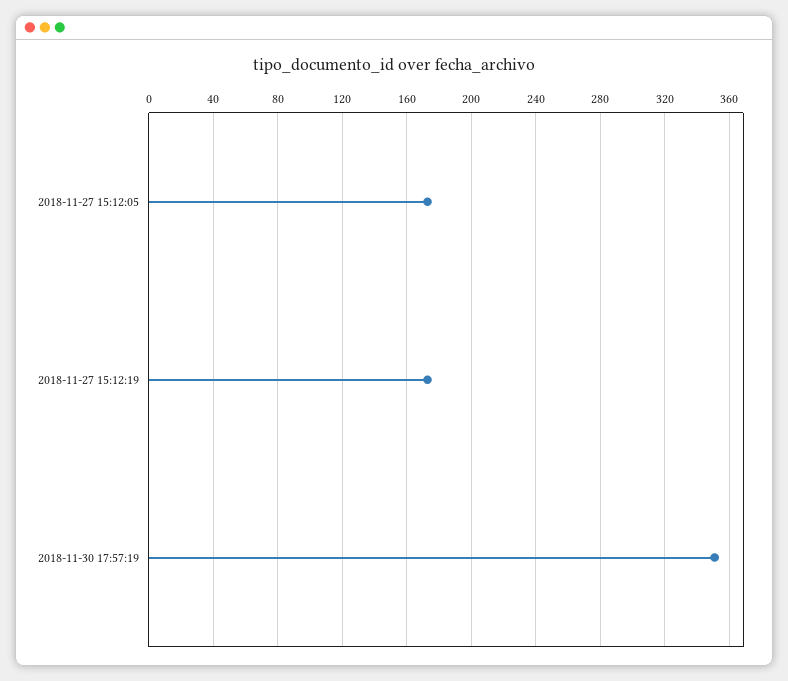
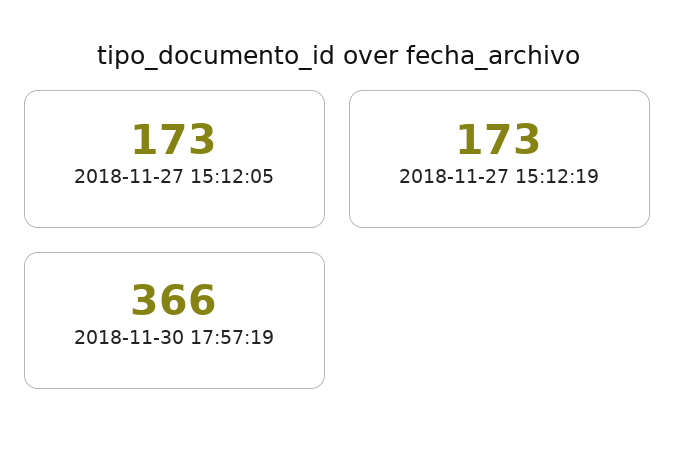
2018-11-30 17:57:19: 350 -> 366

